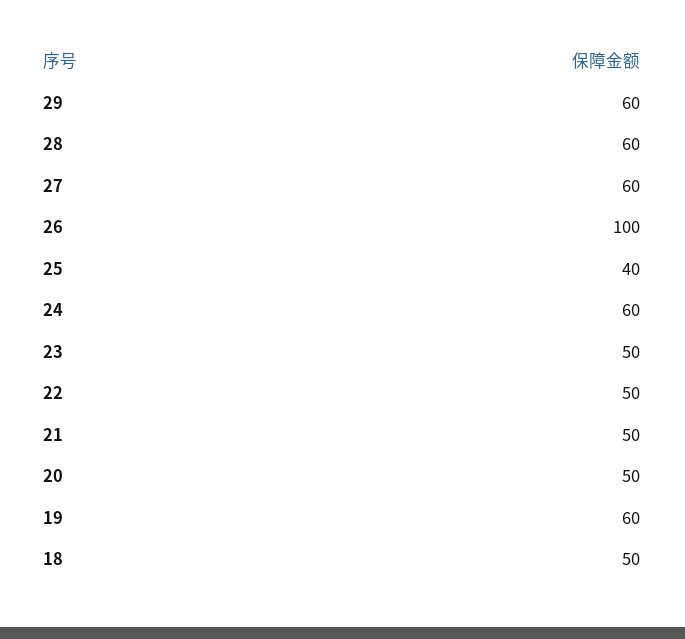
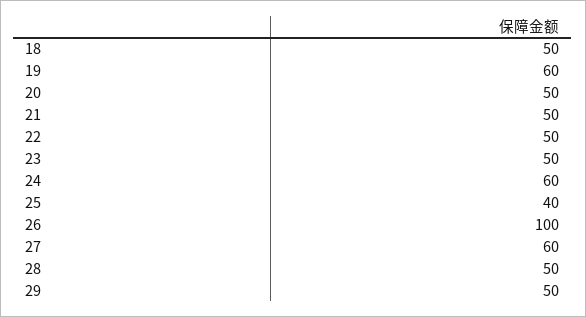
29: 60 -> 50
28: 60 -> 50

